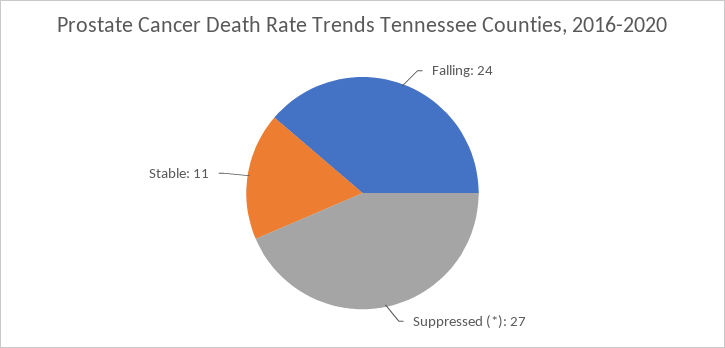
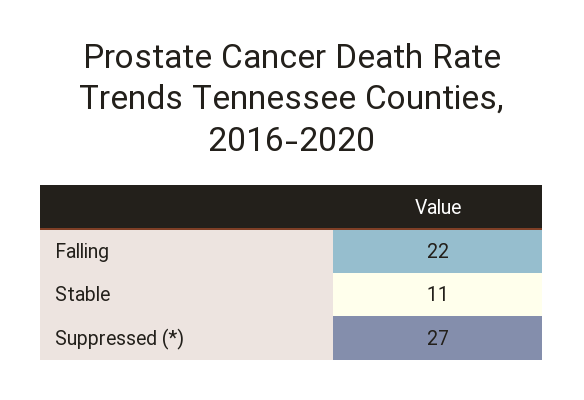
Falling: 24 -> 22

